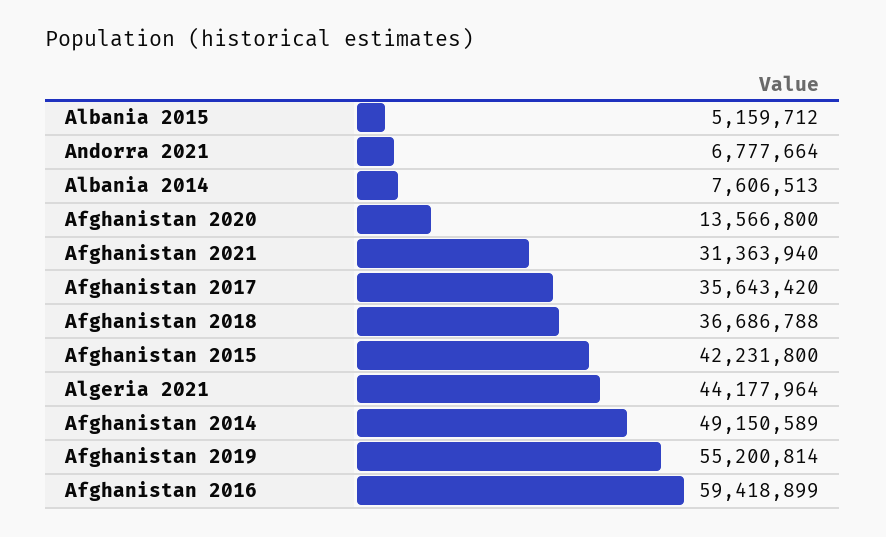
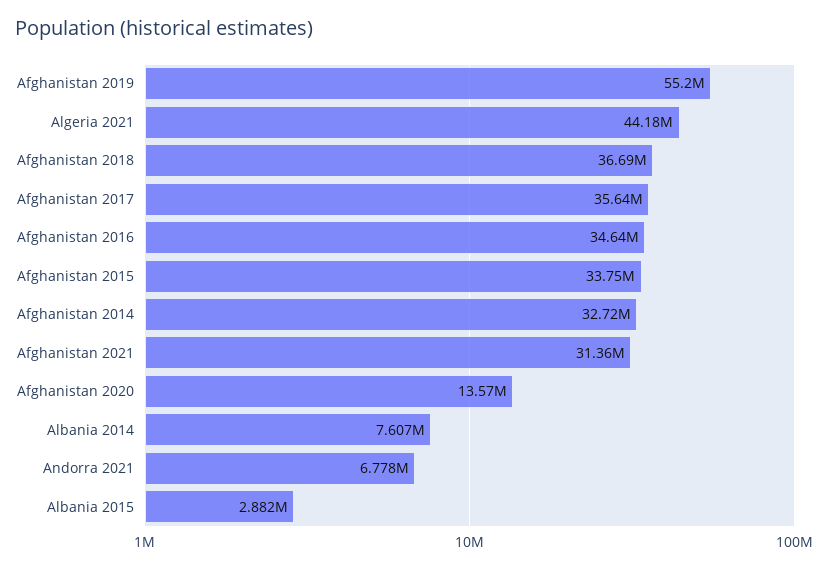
Albania 2015: 5159712 -> 2882000
Afghanistan 2015: 42231800 -> 33750000
Afghanistan 2014: 49150589 -> 32720000
Afghanistan 2016: 59418899 -> 34640000

